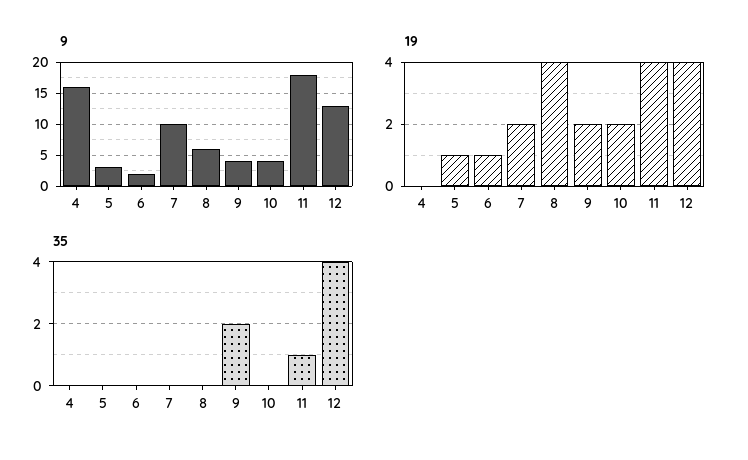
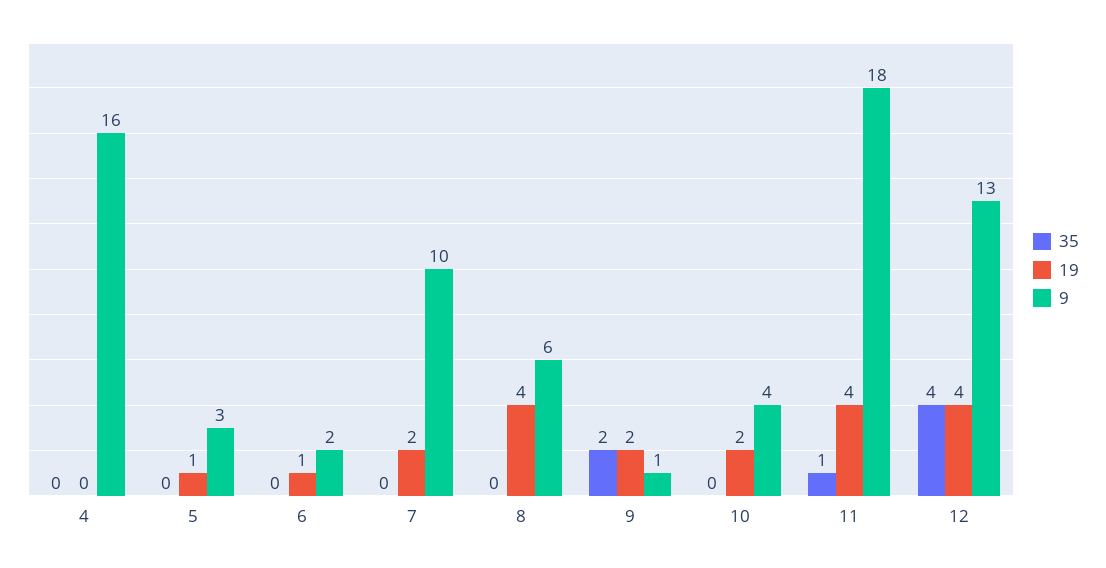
9, 9: 4 -> 1

